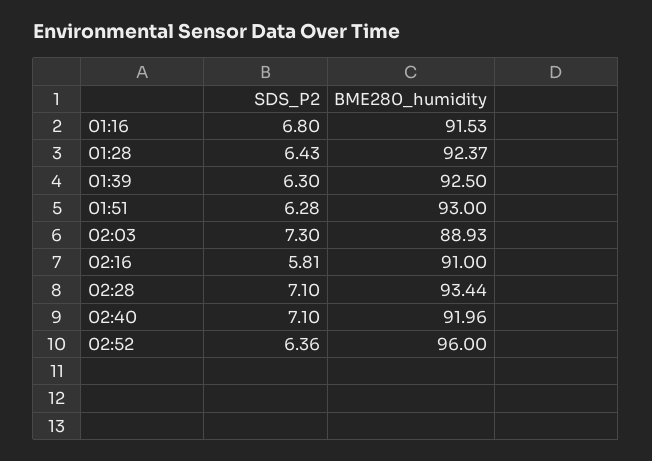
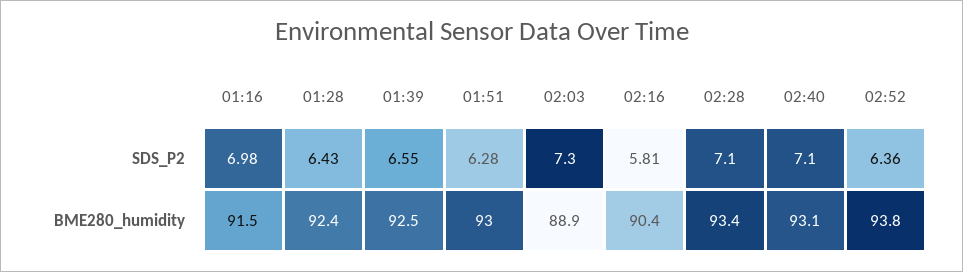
SDS_P2, 01:16: 6.8 -> 6.98
SDS_P2, 01:39: 6.3 -> 6.55
BME280_humidity, 02:16: 91 -> 90.4
BME280_humidity, 02:40: 91.96 -> 93.1
BME280_humidity, 02:52: 96 -> 93.8

